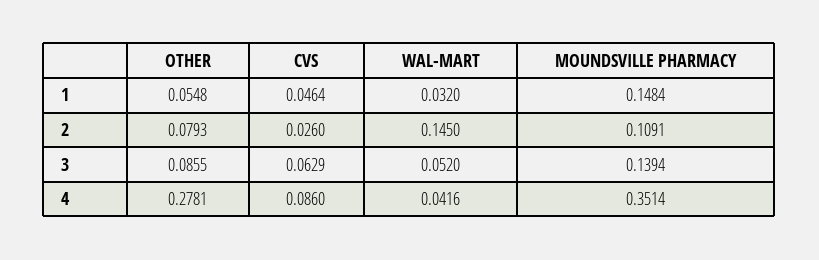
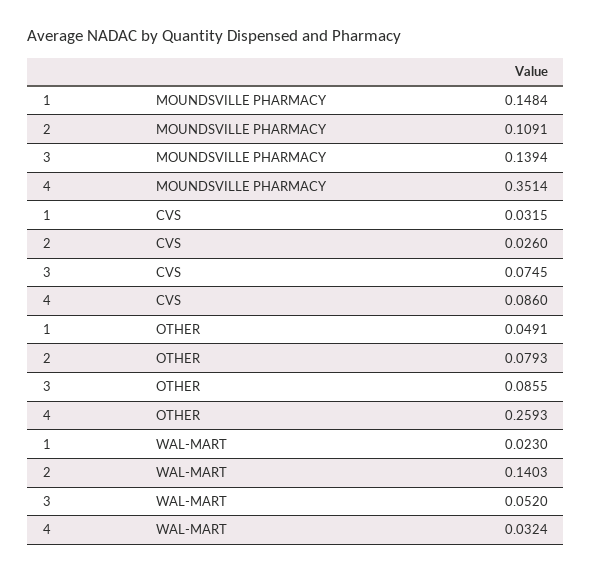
OTHER, 1: 0.0548 -> 0.0491
CVS, 1: 0.0464 -> 0.0315
WAL-MART, 1: 0.032 -> 0.023
WAL-MART, 2: 0.145 -> 0.1403
CVS, 3: 0.0629 -> 0.0745
OTHER, 4: 0.2781 -> 0.2593
WAL-MART, 4: 0.0416 -> 0.0324

